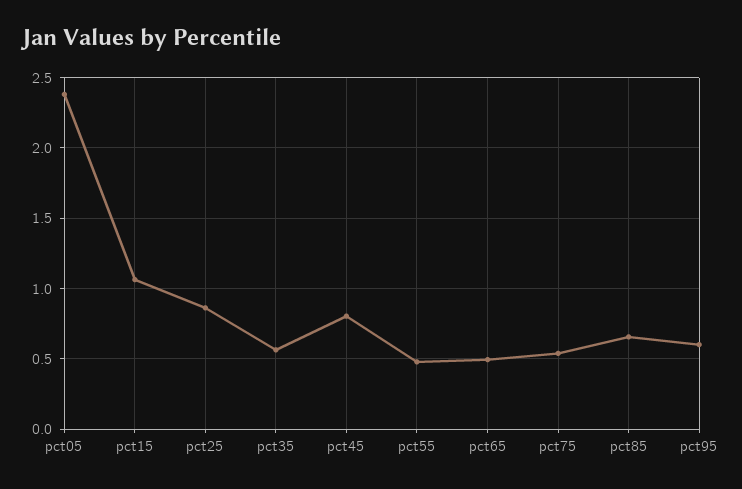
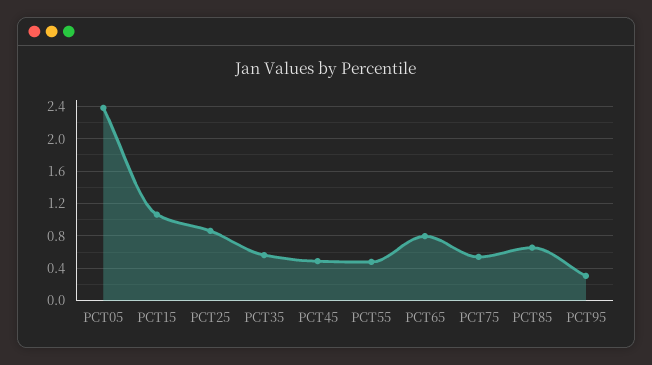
pct45: 0.8 -> 0.5
pct65: 0.5 -> 0.8
pct95: 0.6 -> 0.3

